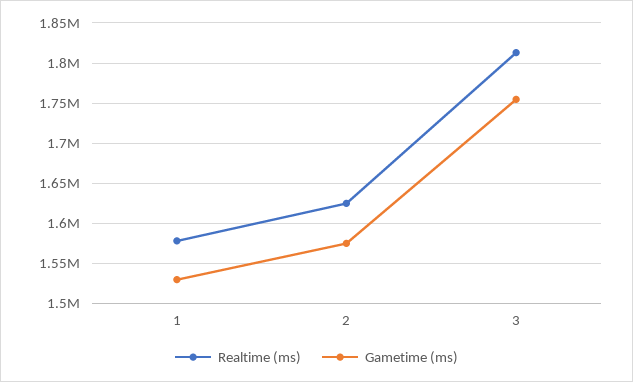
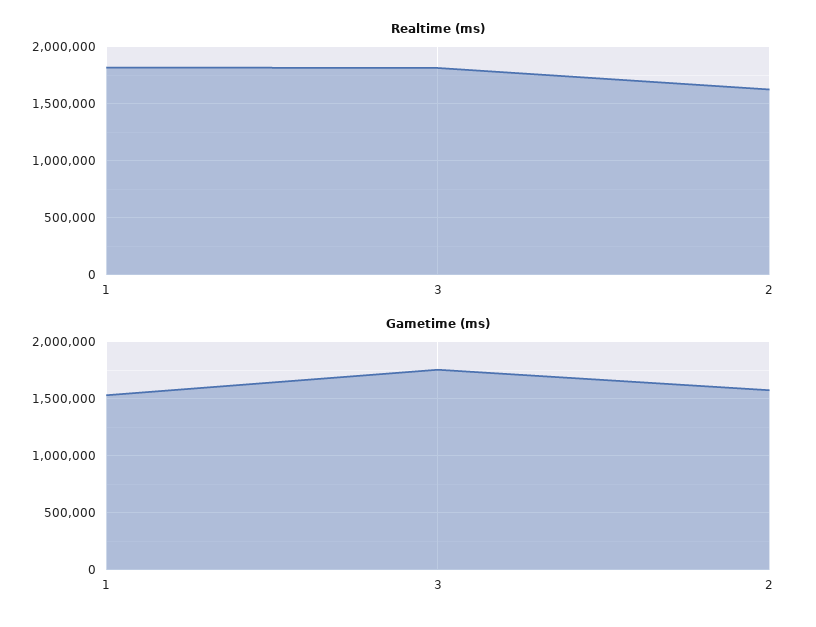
Realtime (ms), 1: 1580000 -> 1800000

